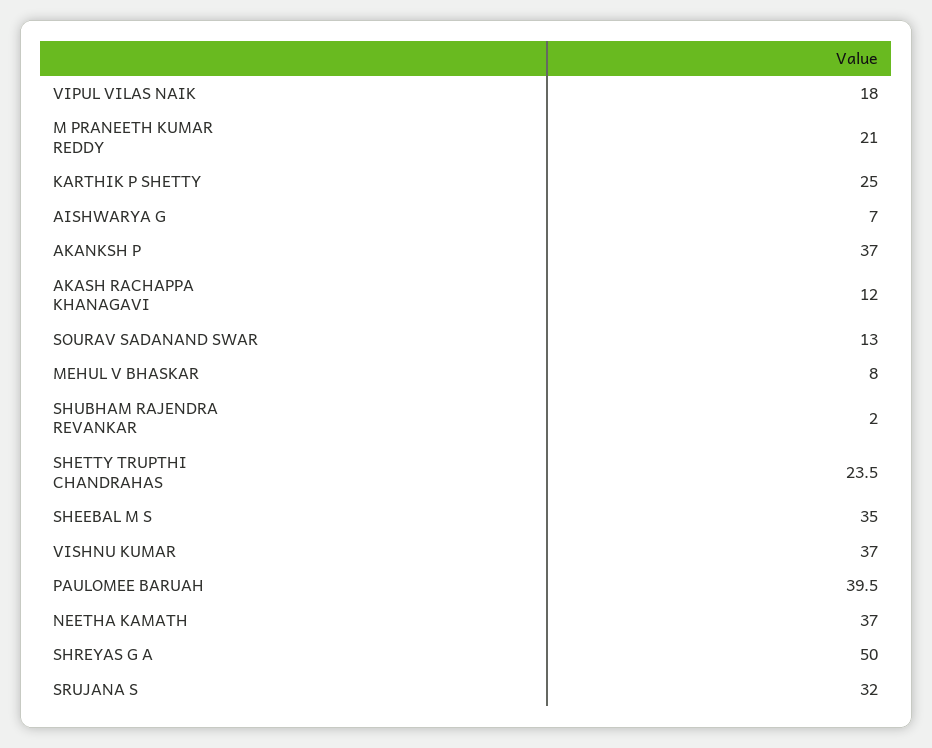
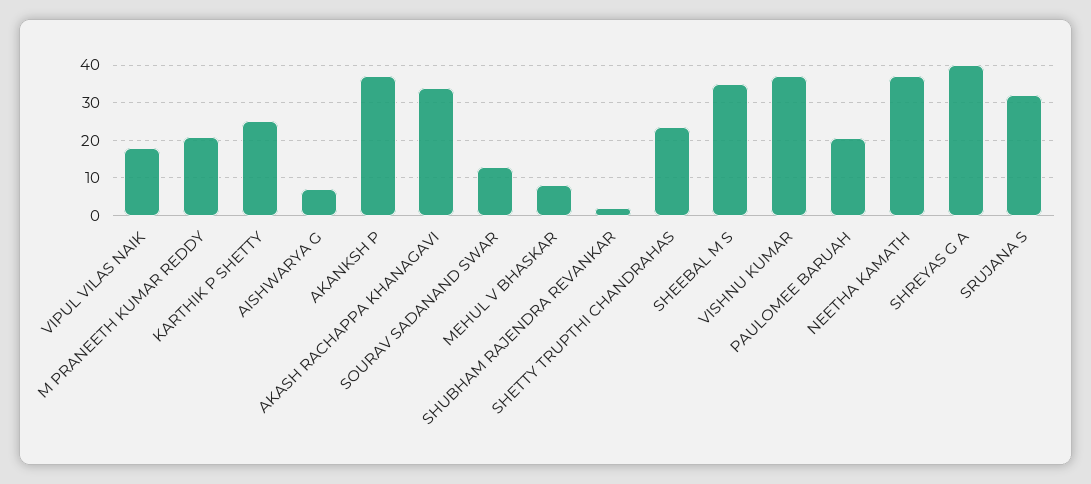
AKASH RACHAPPA KHANAGAVI: 12 -> 34
PAULOMEE BARUAH: 39.5 -> 20
SHREYAS G A: 50 -> 40

